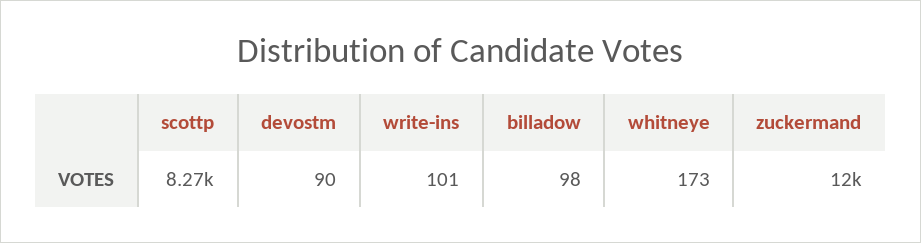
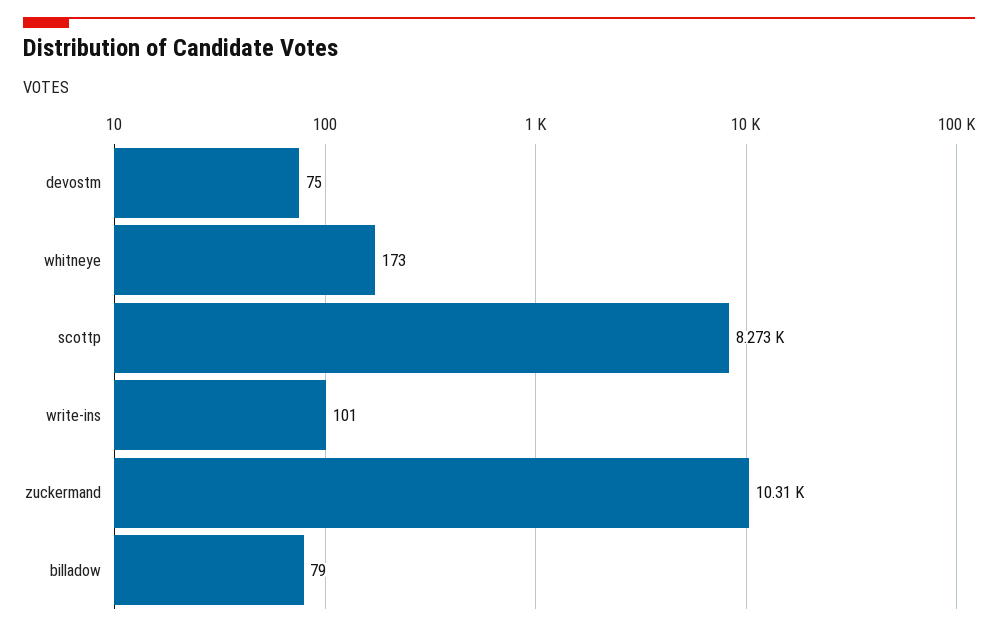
devostm: 90 -> 75
billadow: 98 -> 79
zuckermand: 12000 -> 10310

